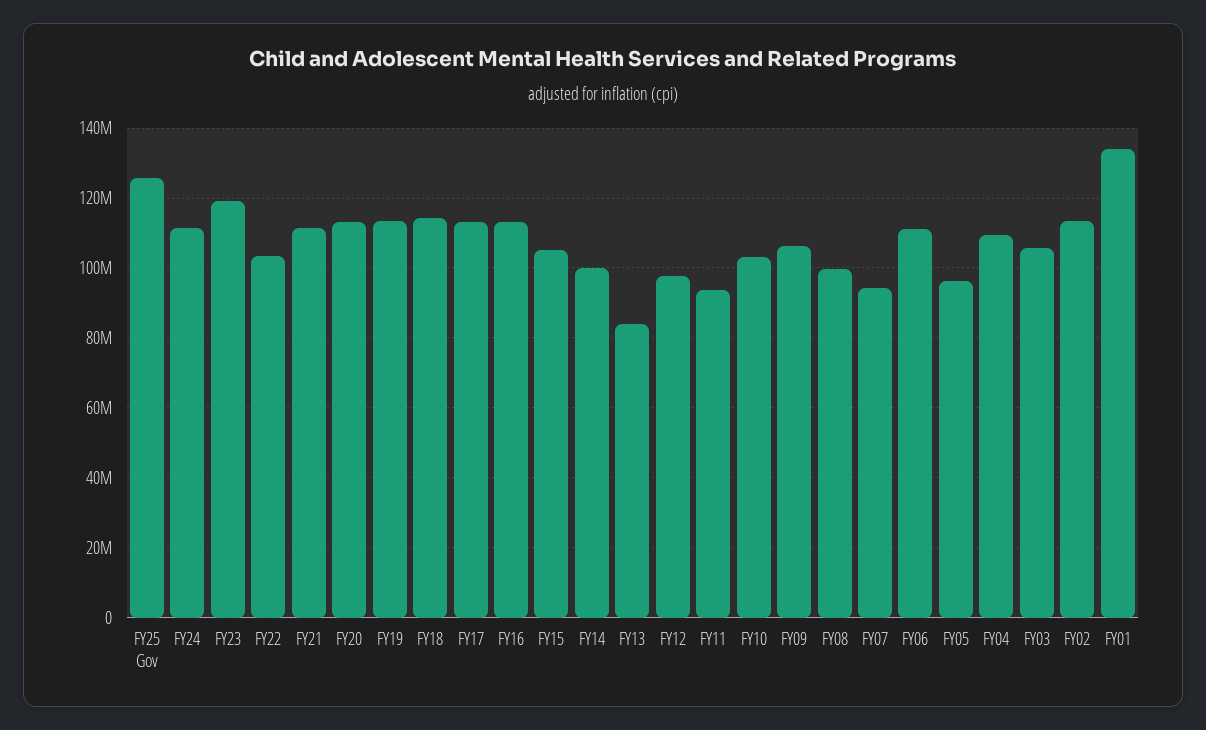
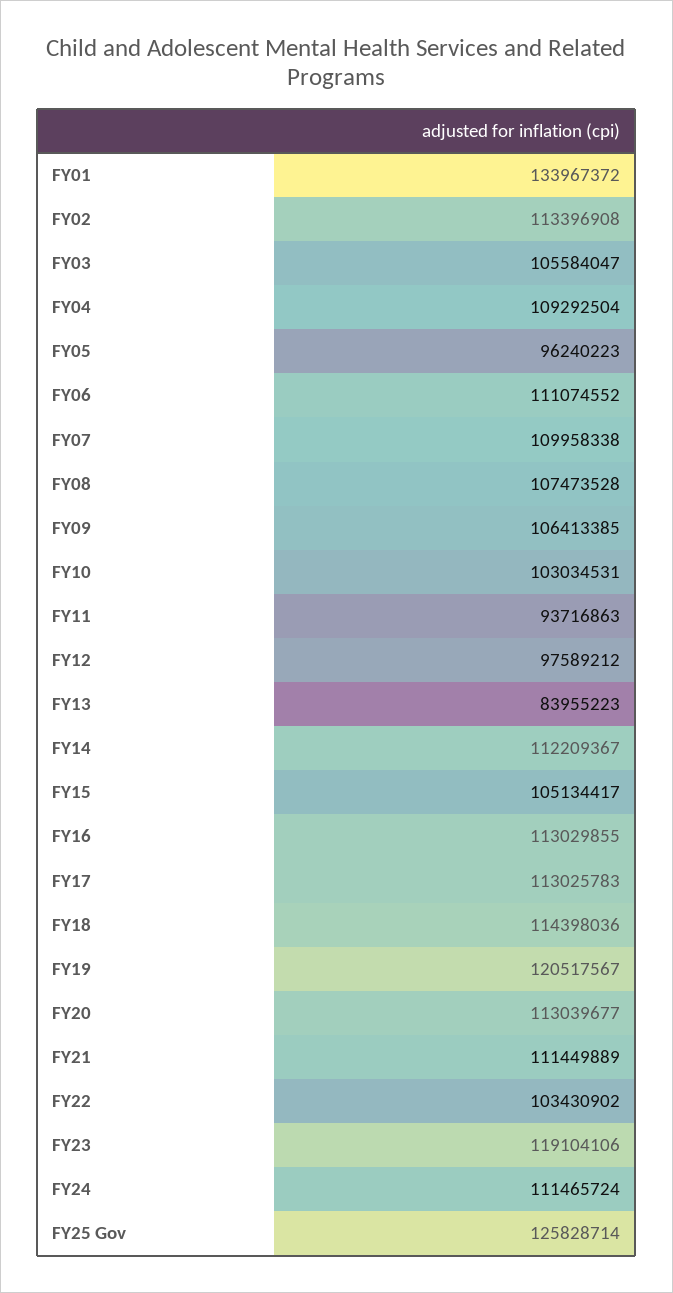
FY19: 114000000 -> 120517567
FY14: 100000000 -> 112209367
FY08: 100000000 -> 107473528
FY07: 94000000 -> 109958338

